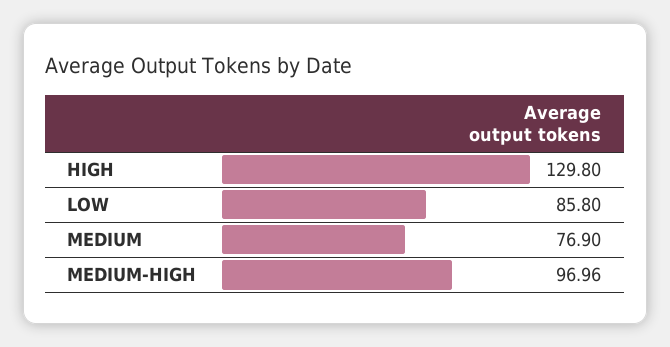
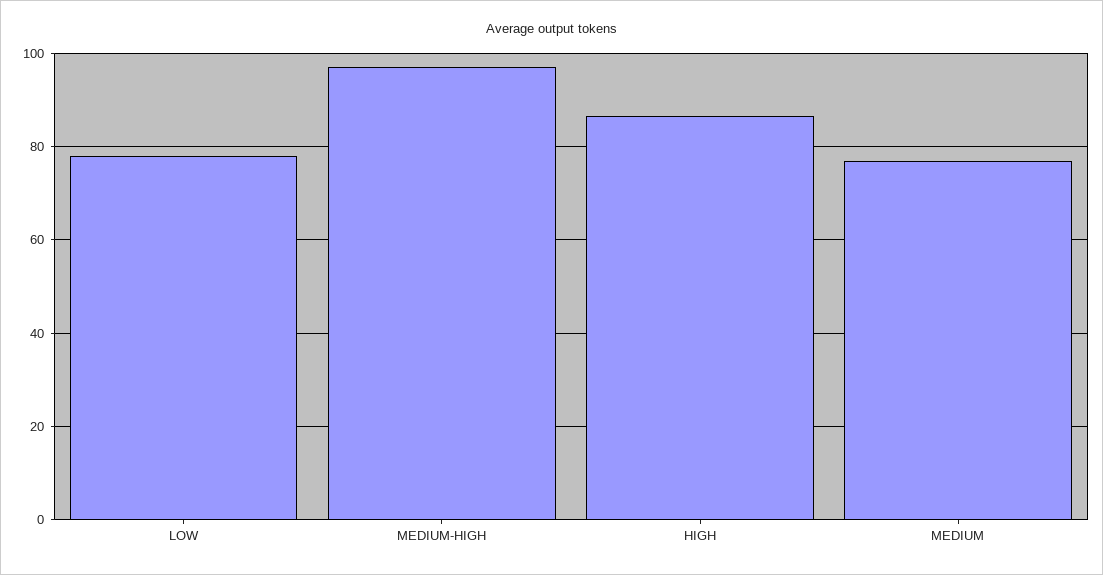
HIGH: 129.8 -> 86
LOW: 85.8 -> 78

